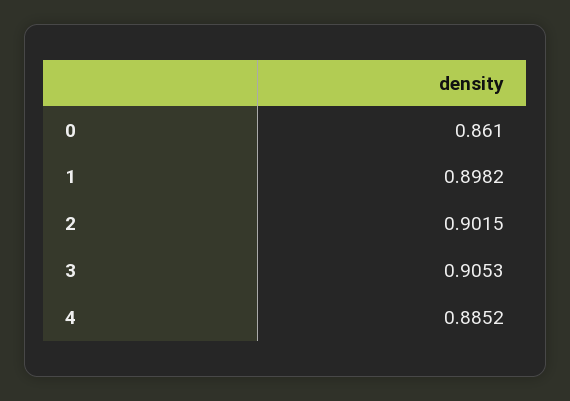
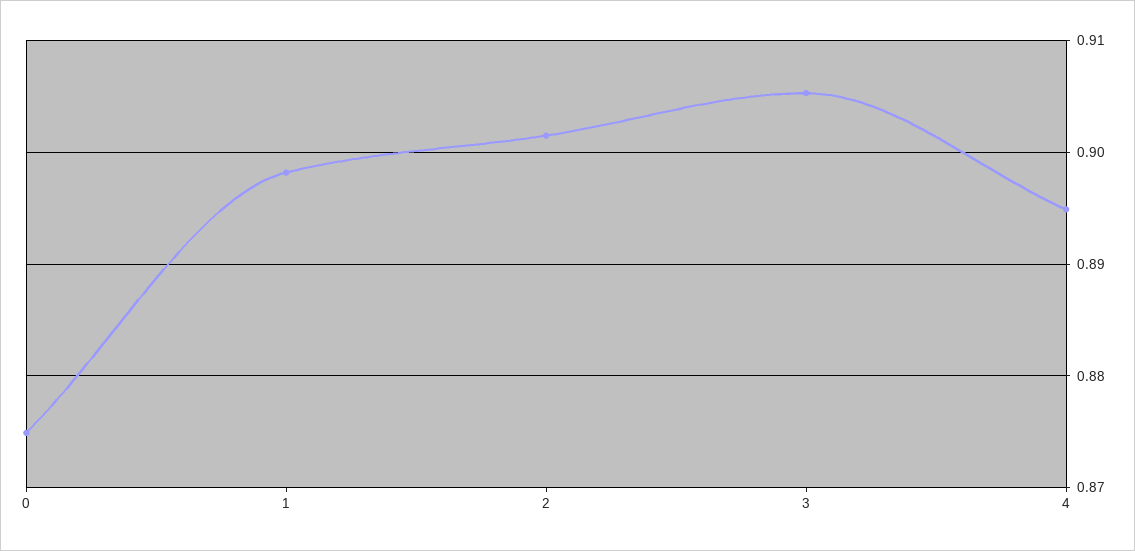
0: 0.861 -> 0.875
4: 0.8852 -> 0.895

